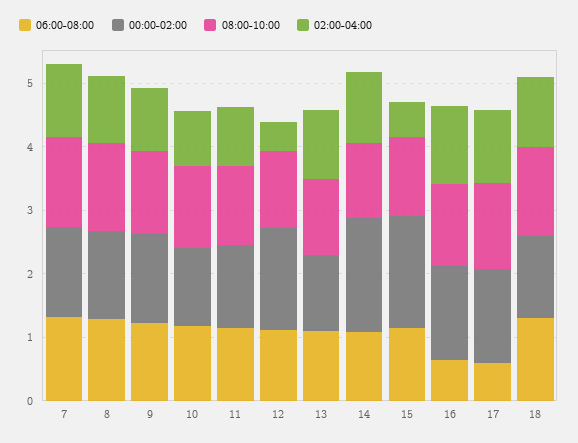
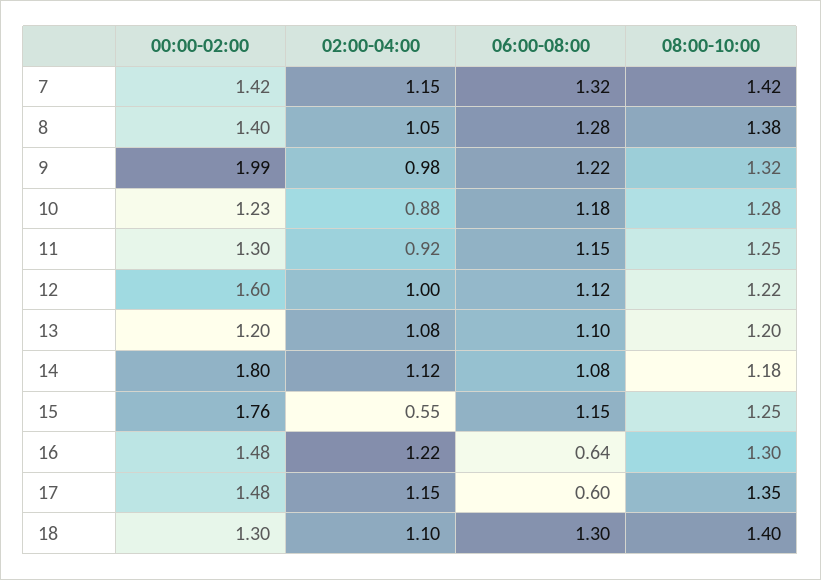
00:00-02:00, 9: 1.4 -> 1.99
02:00-04:00, 12: 0.4 -> 1

